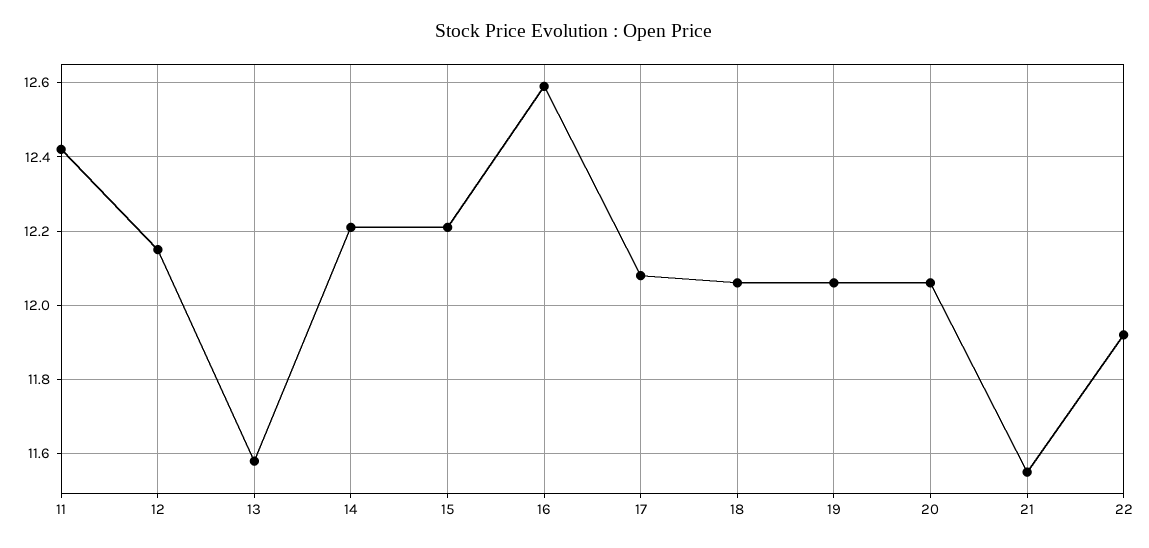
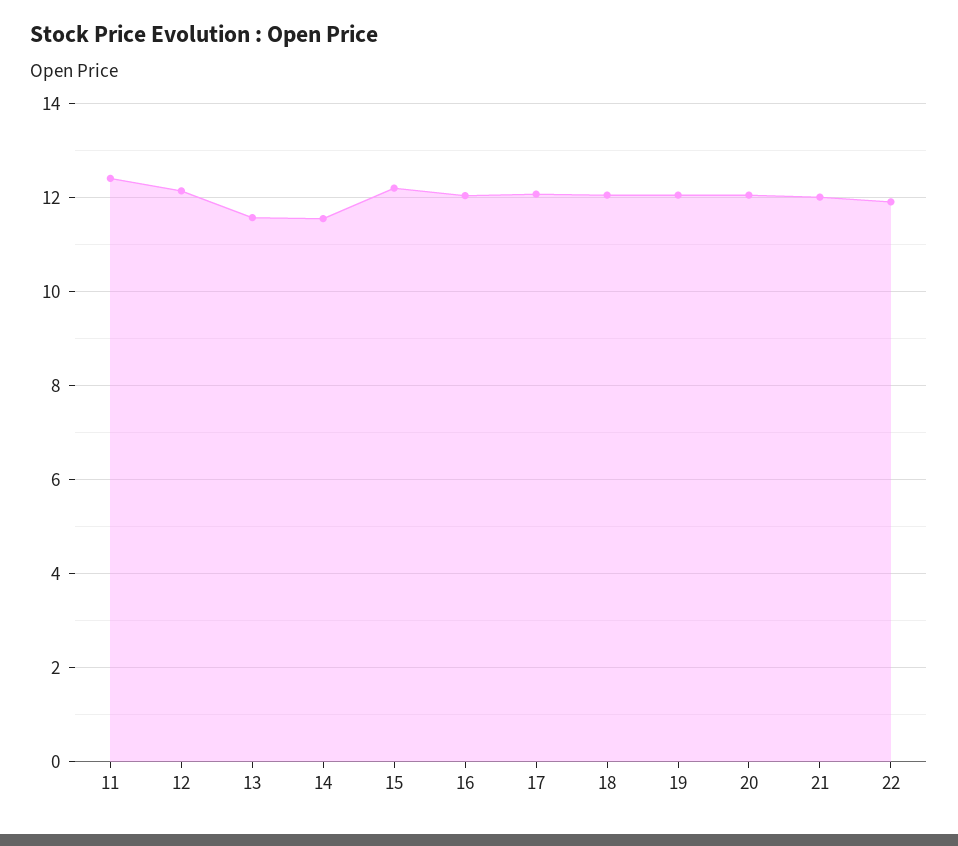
14: 12.2 -> 11.6
16: 12.6 -> 12
21: 11.55 -> 12

